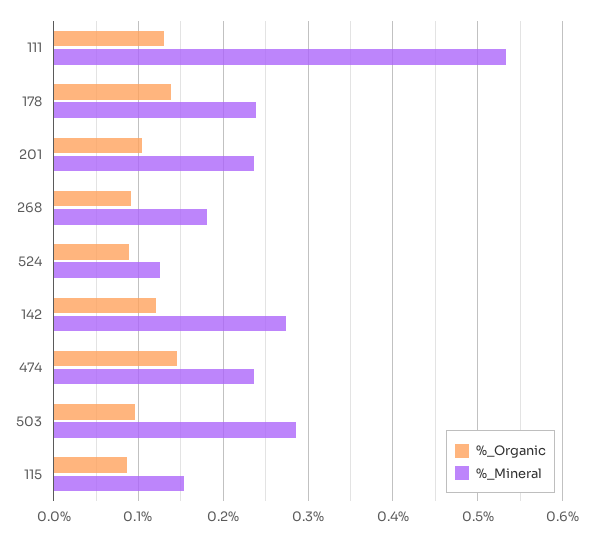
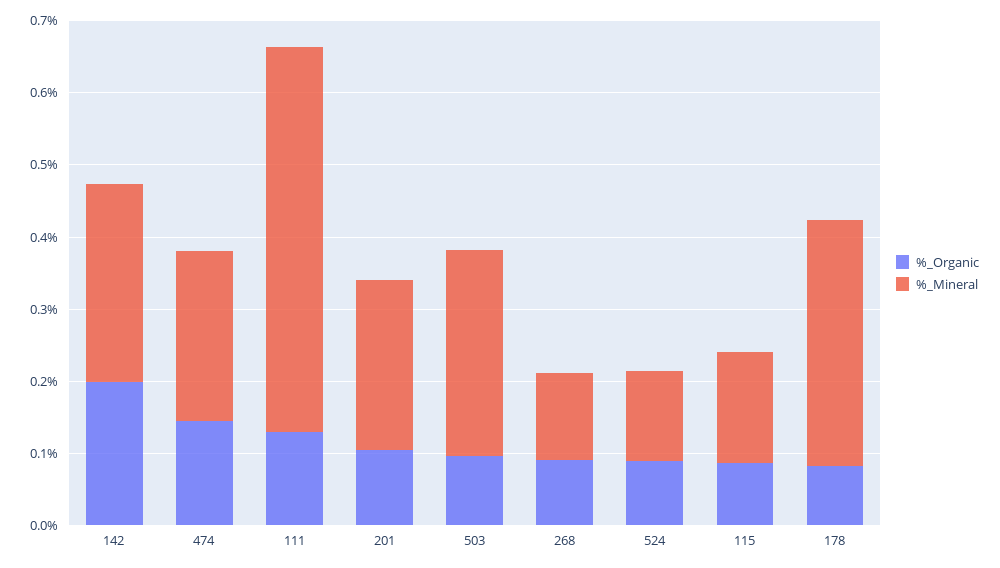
%_Organic, 178: 0.14 -> 0.08
%_Mineral, 178: 0.24 -> 0.34
%_Mineral, 268: 0.18 -> 0.12
%_Organic, 142: 0.12 -> 0.2

